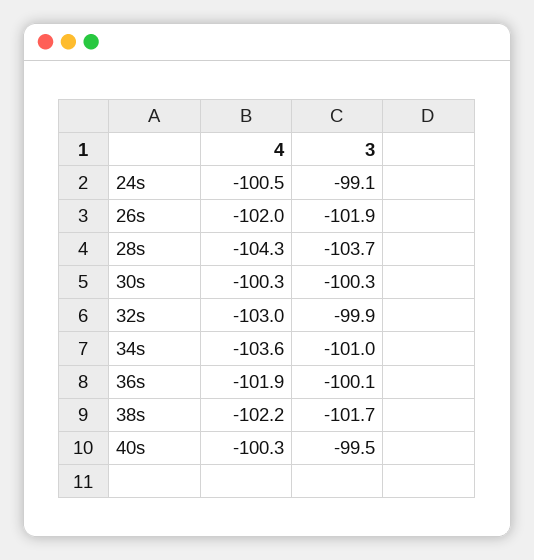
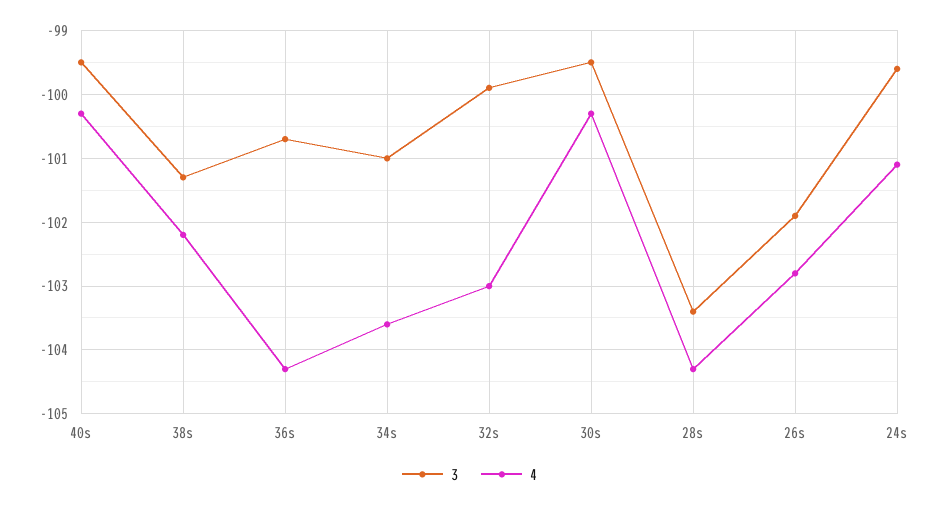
4, 24s: -100.5 -> -101.1
3, 24s: -99.1 -> -99.6
4, 26s: -102 -> -102.8
3, 28s: -103.7 -> -103.4
3, 30s: -100.3 -> -99.5
4, 36s: -101.9 -> -104.3
3, 36s: -100.1 -> -100.7
3, 38s: -101.7 -> -101.3

